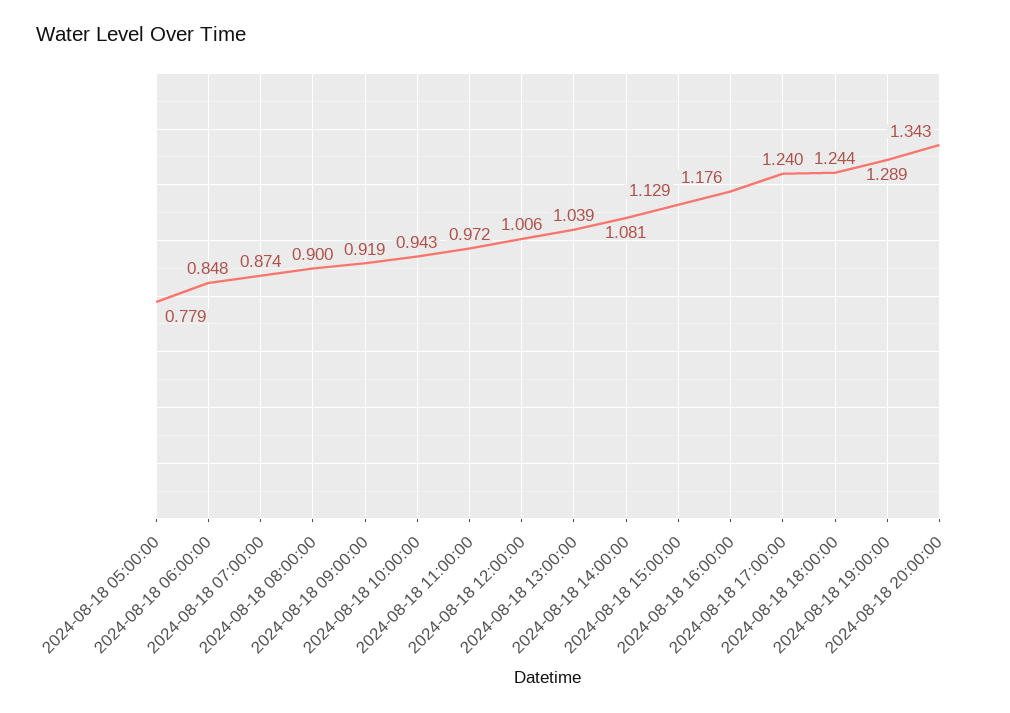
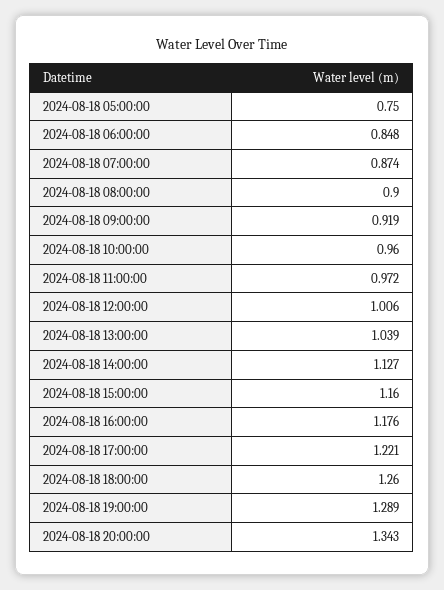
2024-08-18 05:00:00: 0.779 -> 0.75
2024-08-18 10:00:00: 0.943 -> 0.96
2024-08-18 14:00:00: 1.081 -> 1.127
2024-08-18 15:00:00: 1.129 -> 1.16
2024-08-18 17:00:00: 1.24 -> 1.221
2024-08-18 18:00:00: 1.244 -> 1.26

